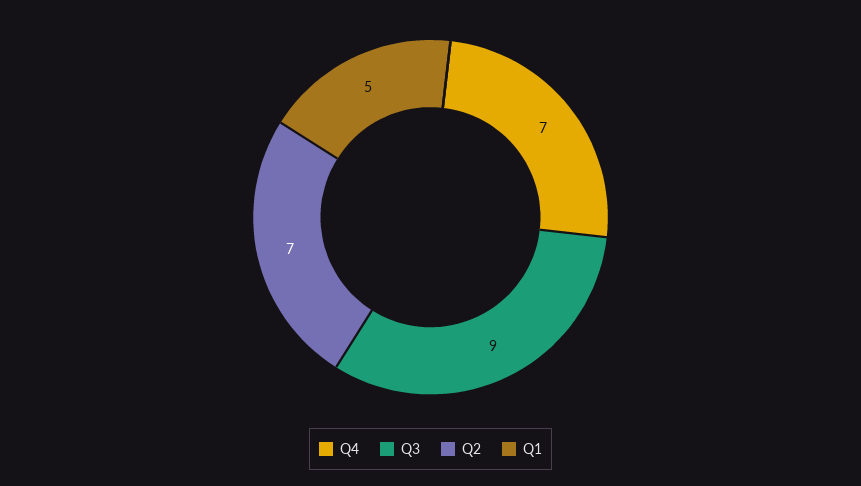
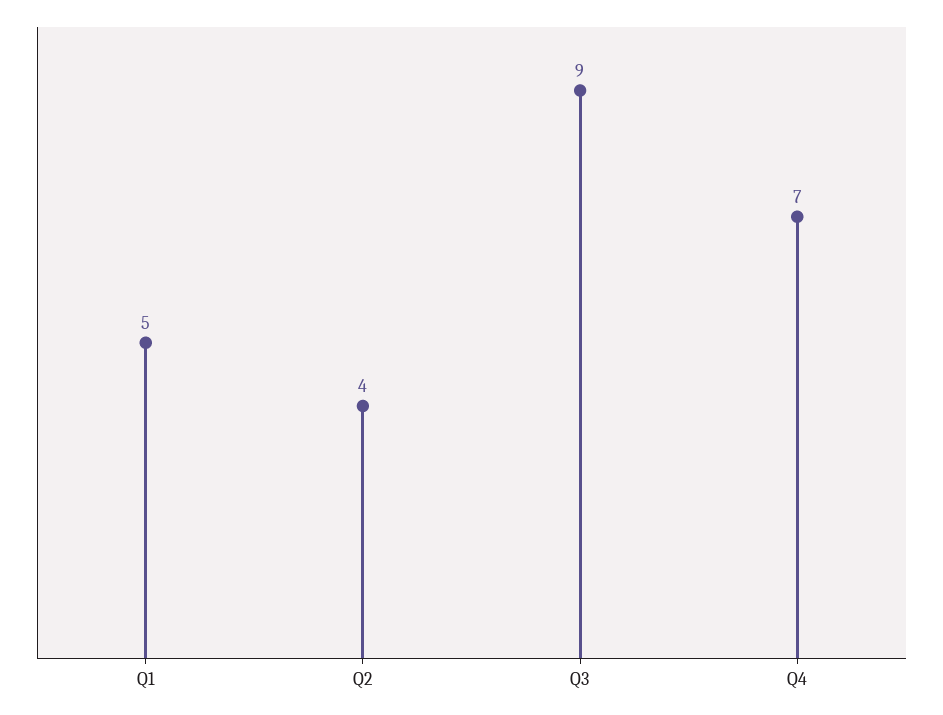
Q2: 7 -> 4

